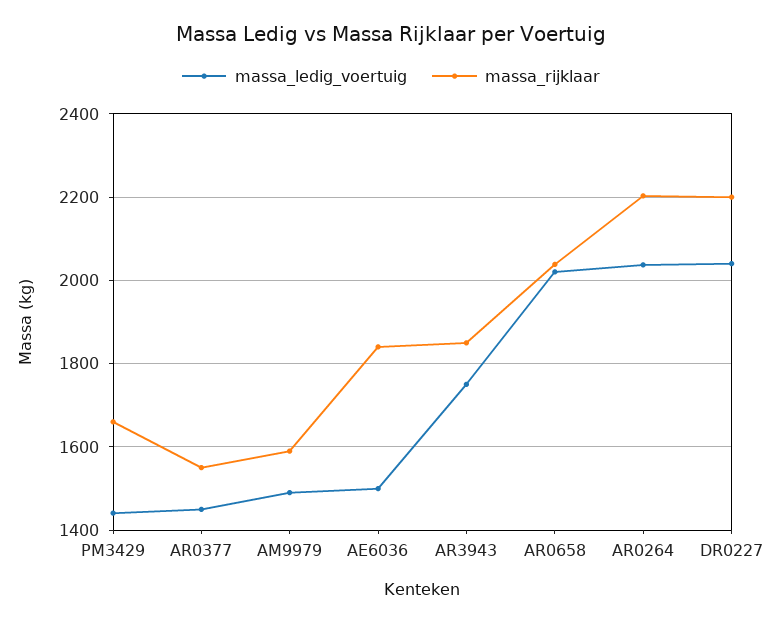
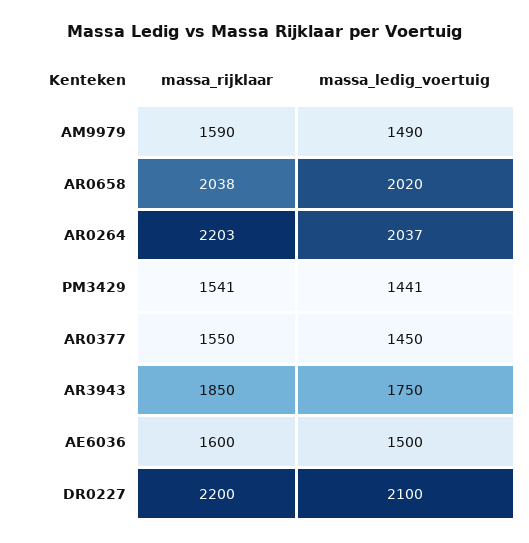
massa_rijklaar, PM3429: 1660 -> 1541
massa_rijklaar, AE6036: 1840 -> 1600
massa_ledig_voertuig, DR0227: 2040 -> 2100

